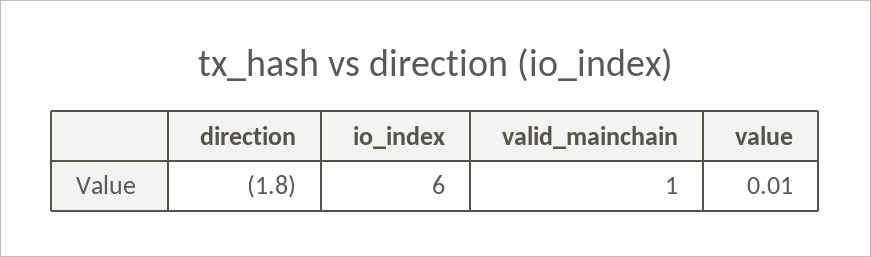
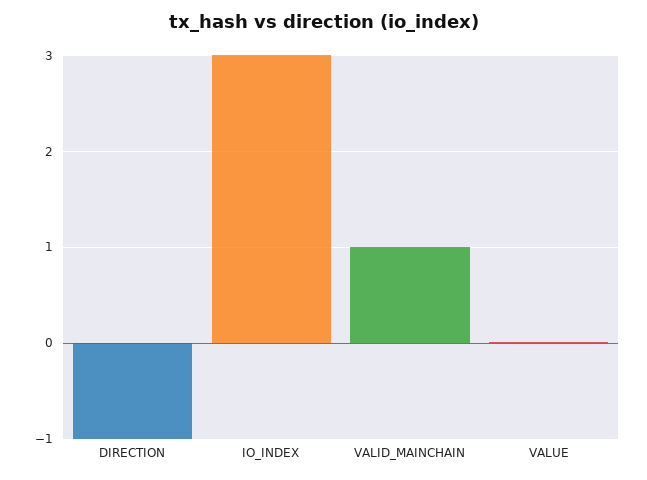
direction: -1.8 -> -1
io_index: 6 -> 3

